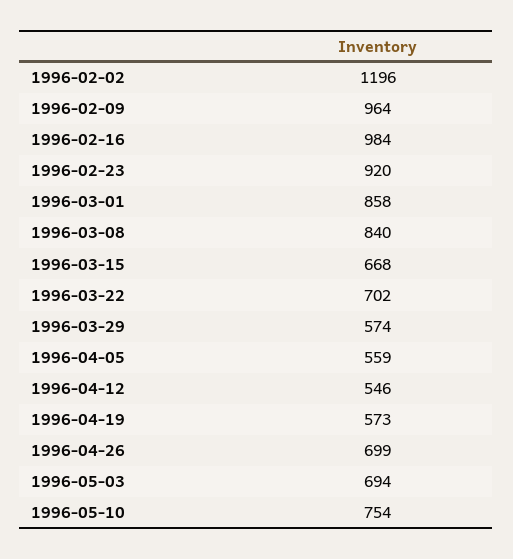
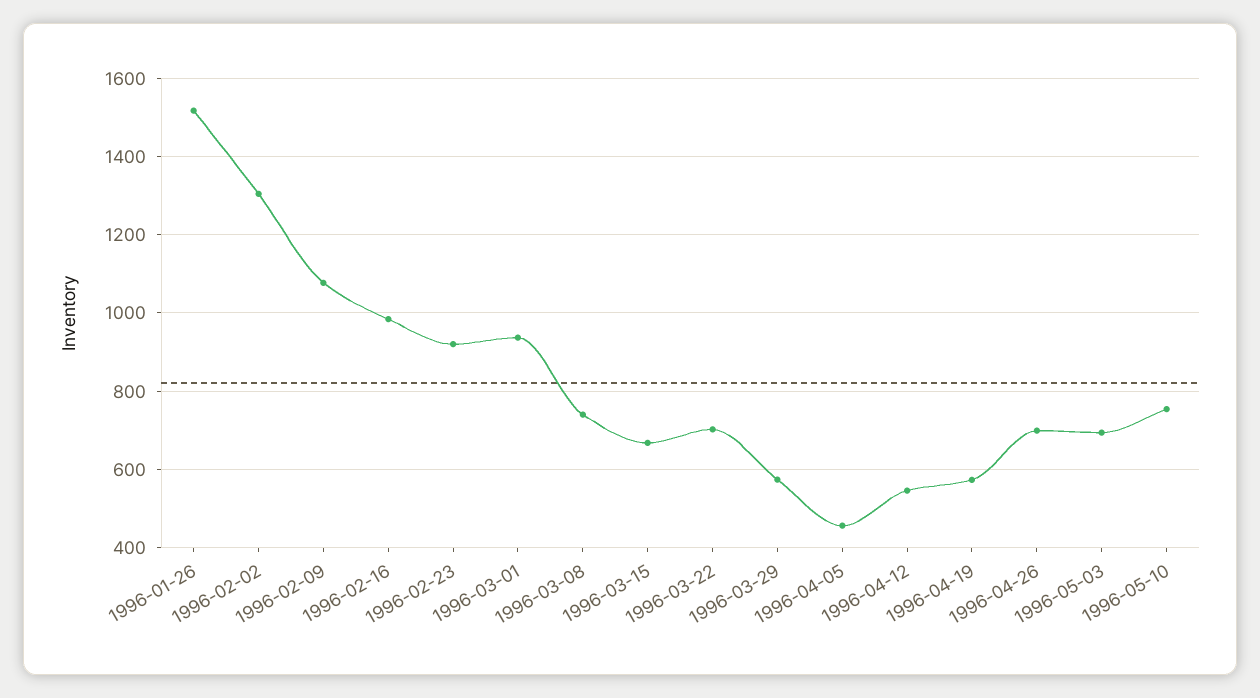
1996-02-02: 1196 -> 1300
1996-02-09: 964 -> 1080
1996-03-01: 858 -> 940
1996-03-08: 840 -> 740
1996-04-05: 559 -> 460
1996-01-26: none -> 1520

